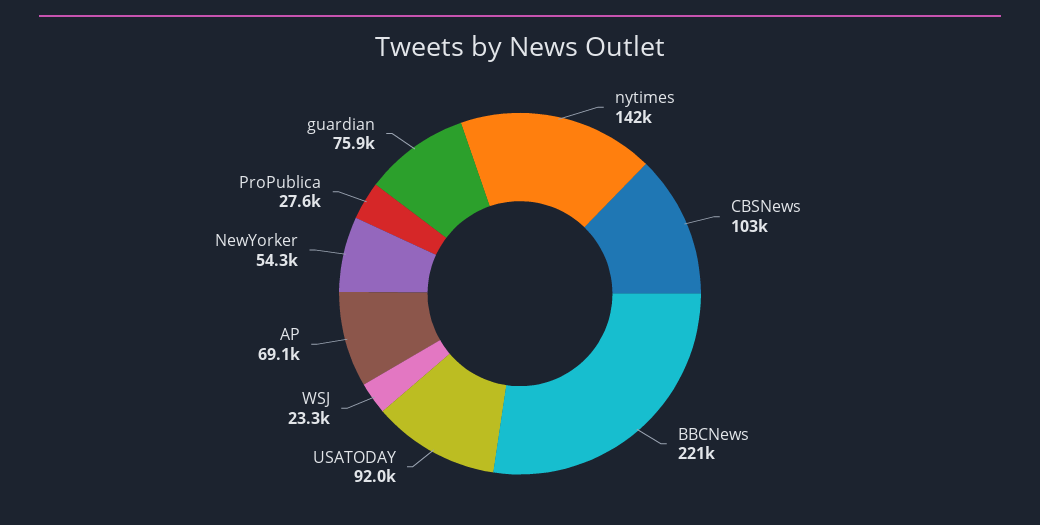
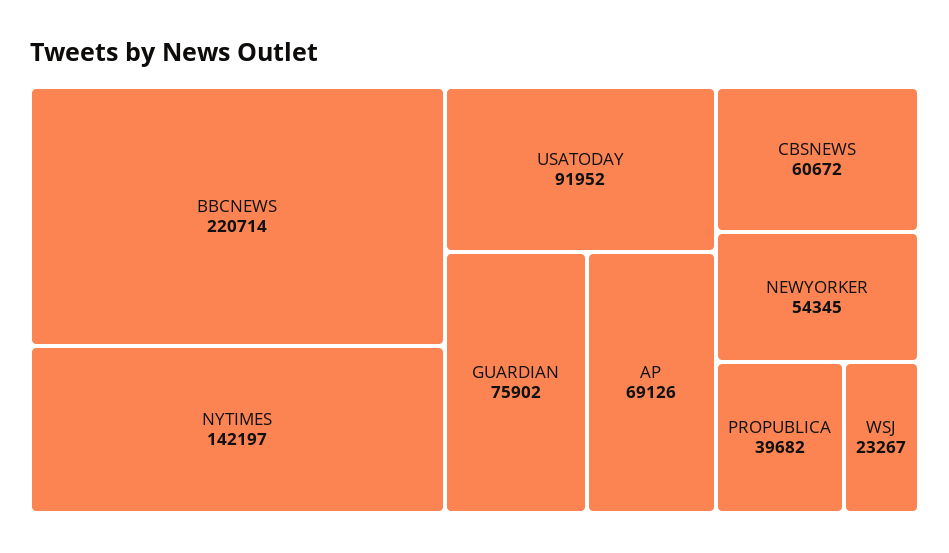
CBSNews: 103000 -> 60672
ProPublica: 27600 -> 39682

